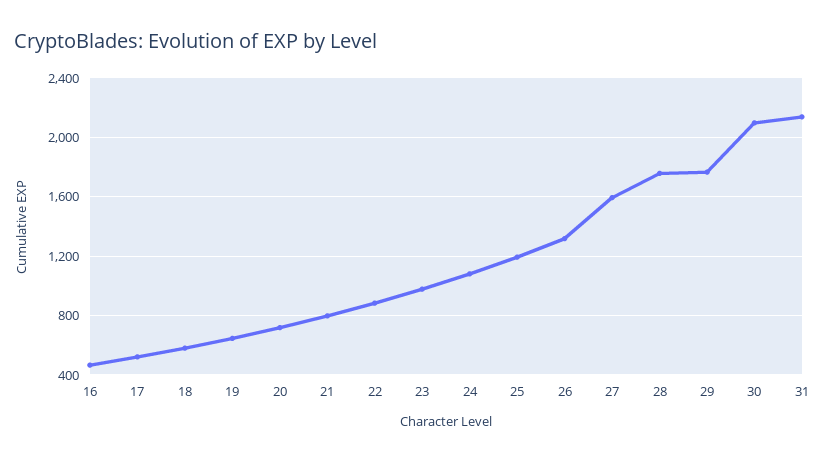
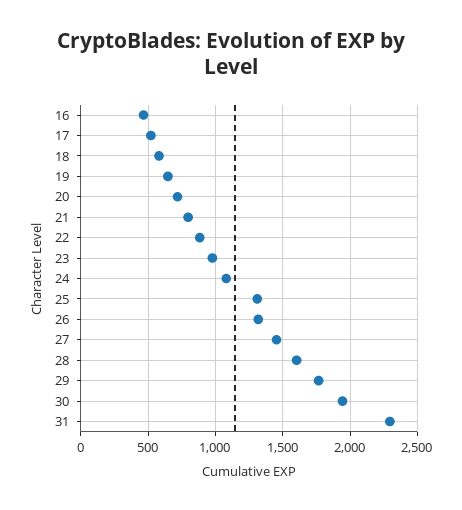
25: 1200 -> 1300
27: 1600 -> 1450
28: 1750 -> 1600
30: 2100 -> 1950
31: 2150 -> 2300

